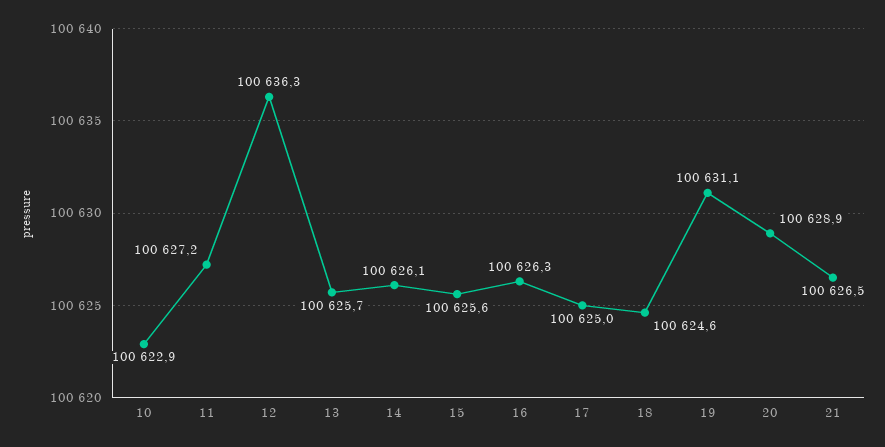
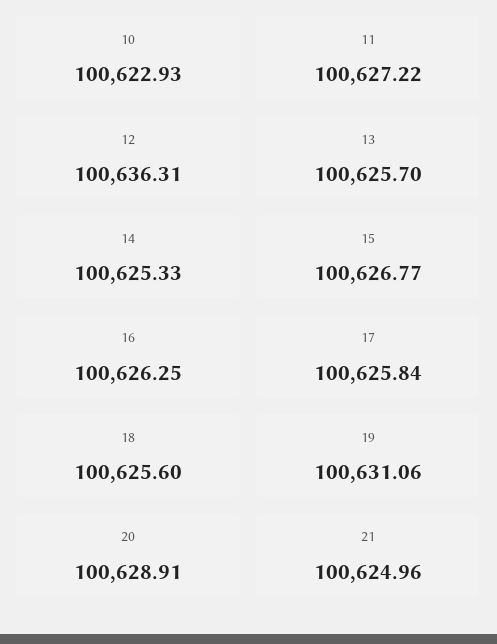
14: 100626.1 -> 100625.33
15: 100625.6 -> 100626.77
17: 100625 -> 100625.84
18: 100624.6 -> 100625.6
21: 100626.5 -> 100624.96

